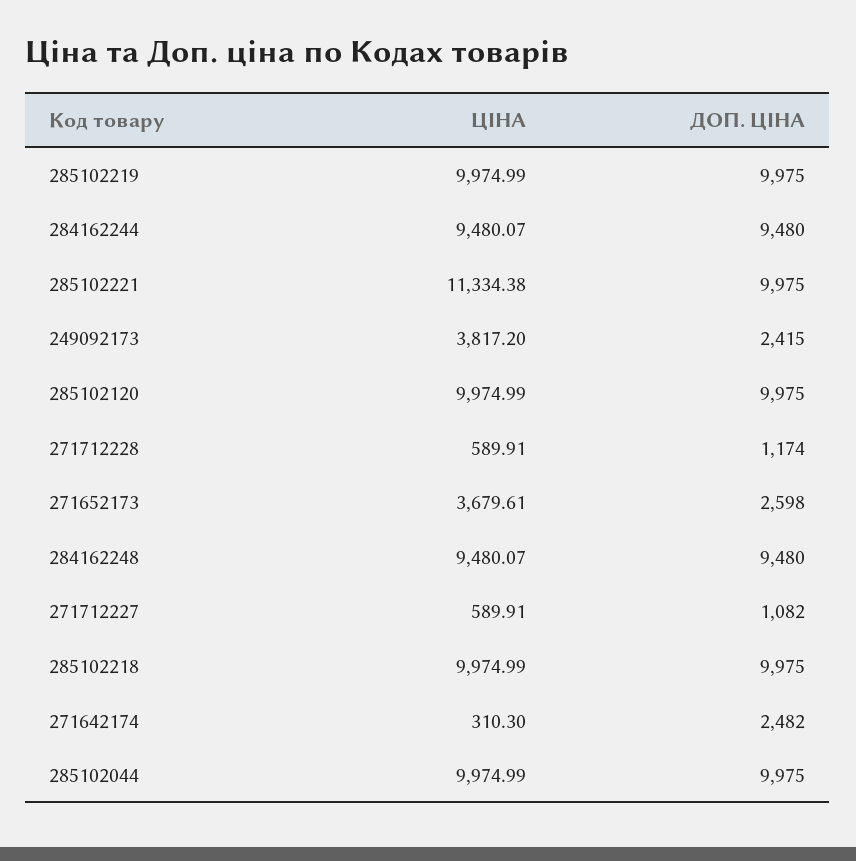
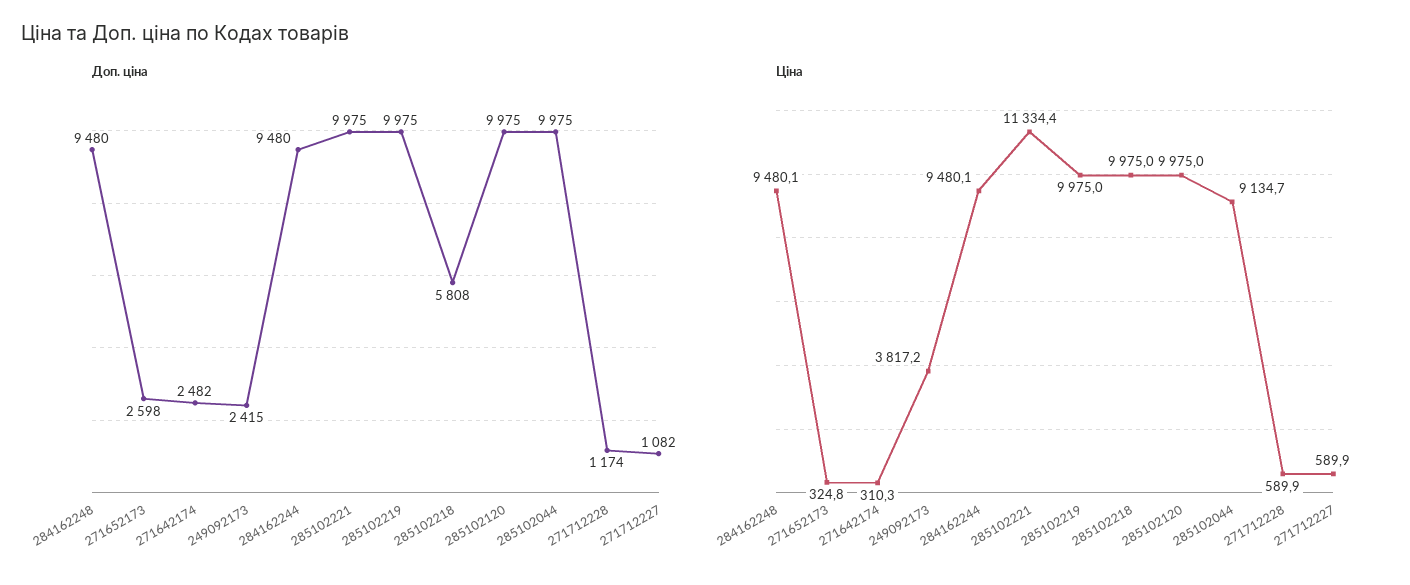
ЦІНА, 271652173: 3679.61 -> 324.8
ДОП. ЦІНА, 285102218: 9975 -> 5808
ЦІНА, 285102044: 9974.99 -> 9134.7

